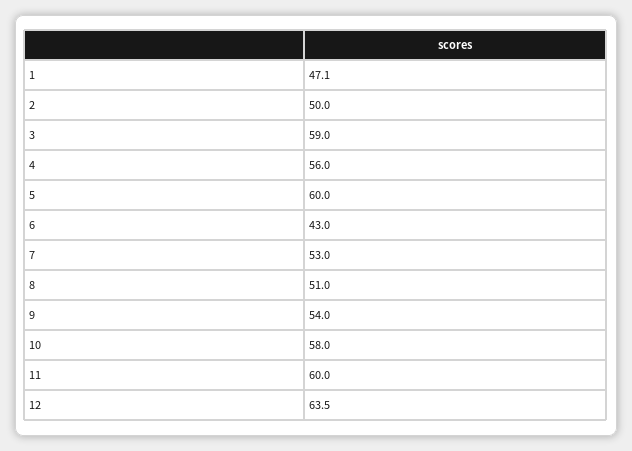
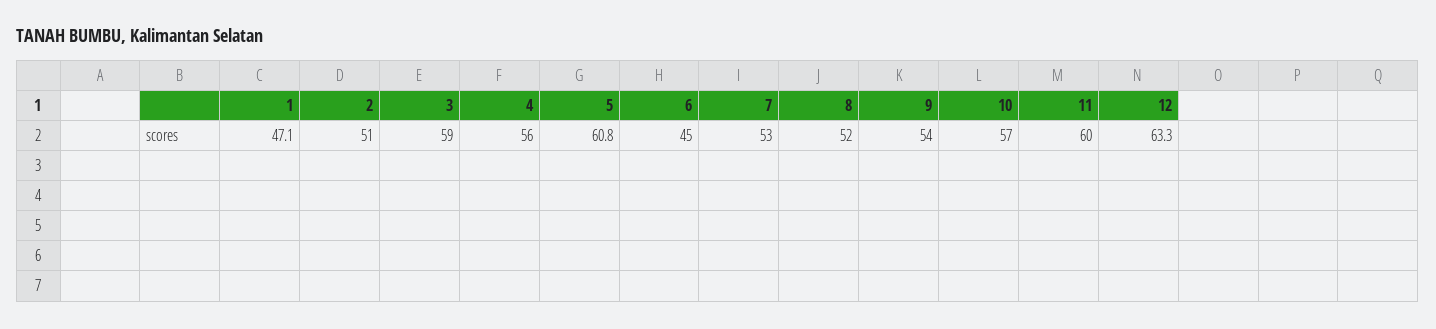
2: 50 -> 51
5: 60 -> 60.8
6: 43 -> 45
8: 51 -> 52
10: 58 -> 57
12: 63.5 -> 63.3

